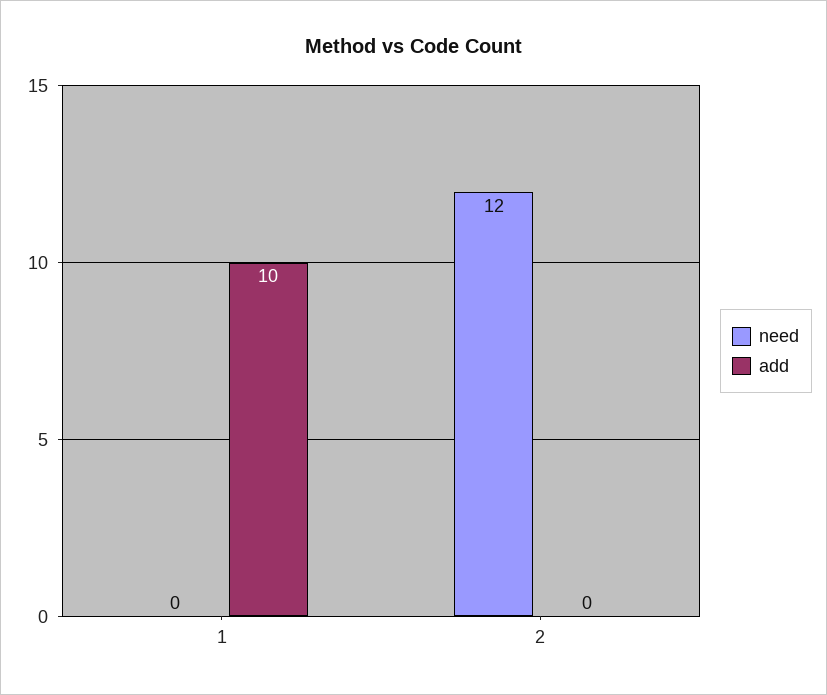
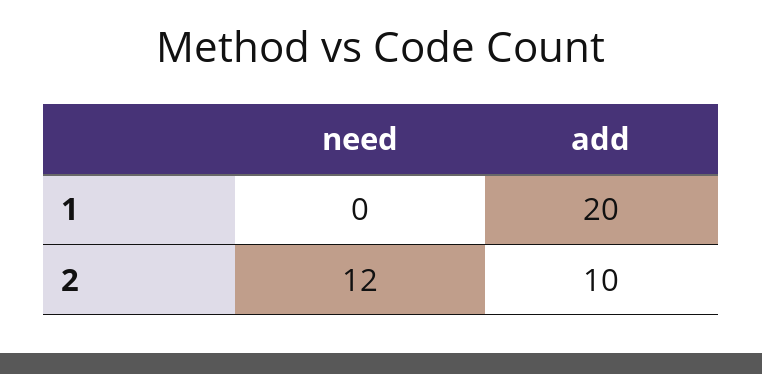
add, 1: 10 -> 20
add, 2: 0 -> 10

